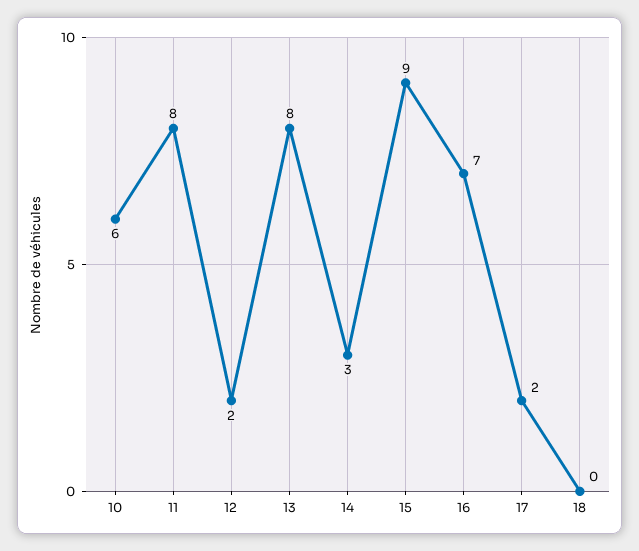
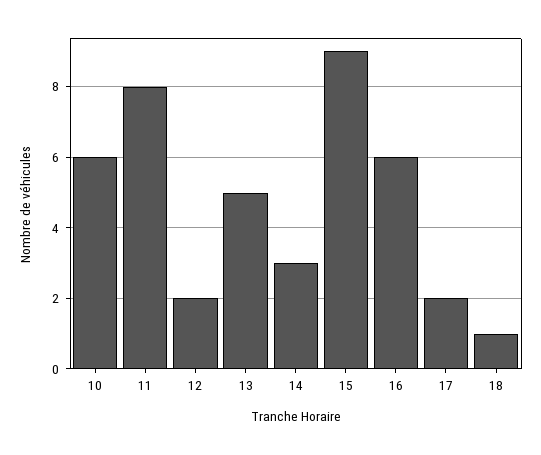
13: 8 -> 5
16: 7 -> 6
18: 0 -> 1

